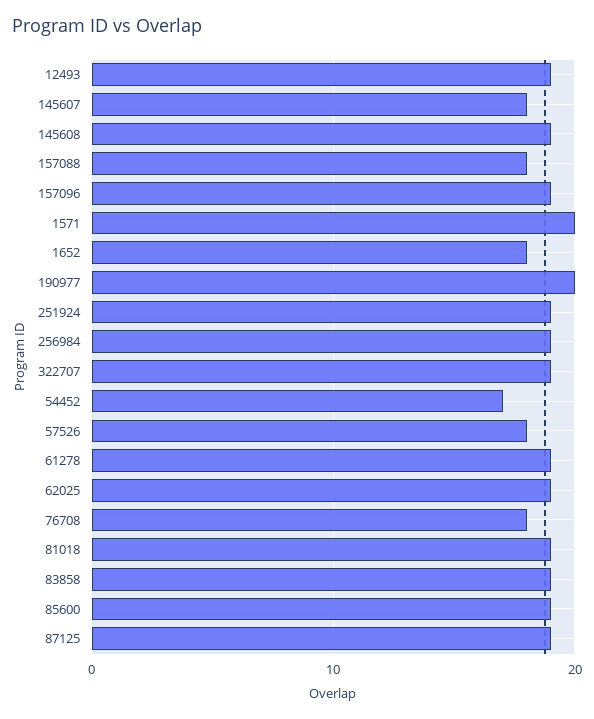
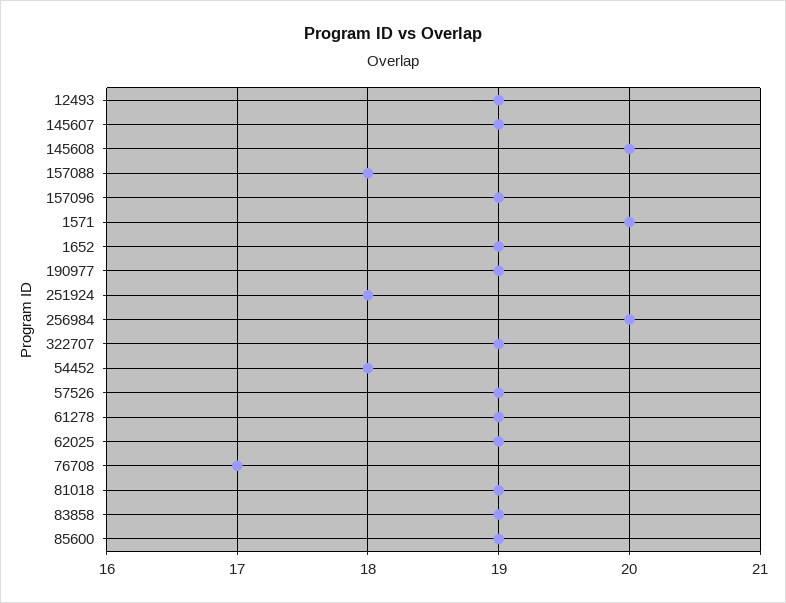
145607: 18 -> 19
145608: 19 -> 20
1652: 18 -> 19
190977: 20 -> 19
251924: 19 -> 18
256984: 19 -> 20
54452: 17 -> 18
57526: 18 -> 19
76708: 18 -> 17
87125: 19 -> none

